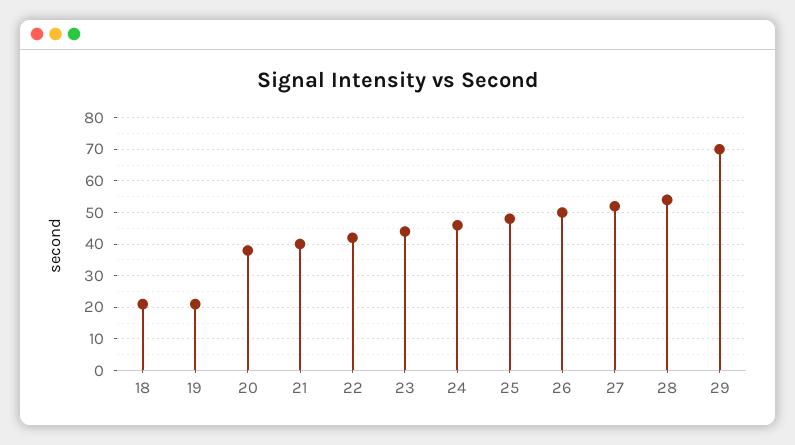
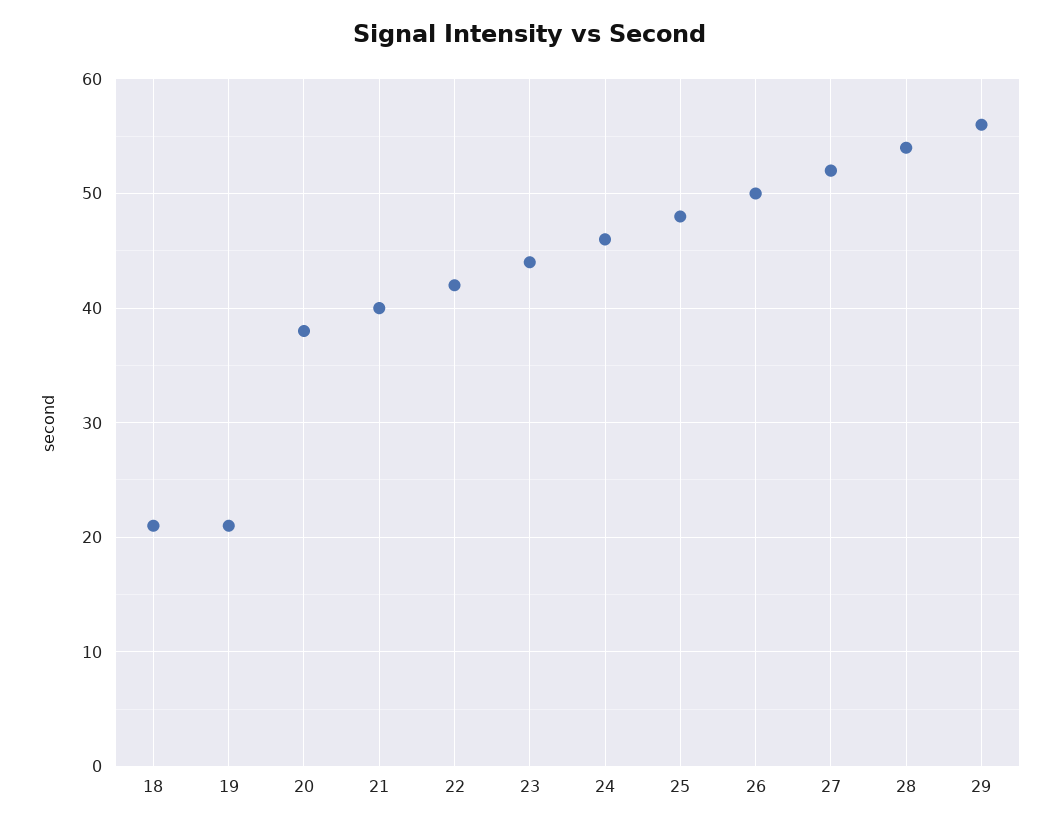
29: 70 -> 56

